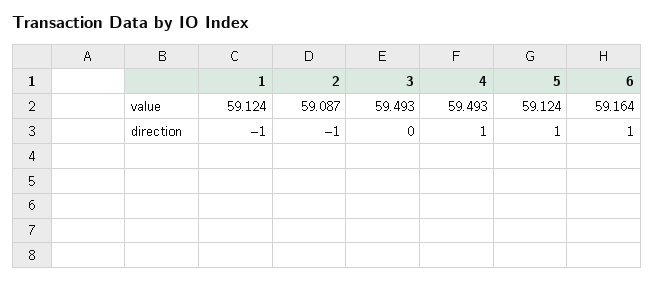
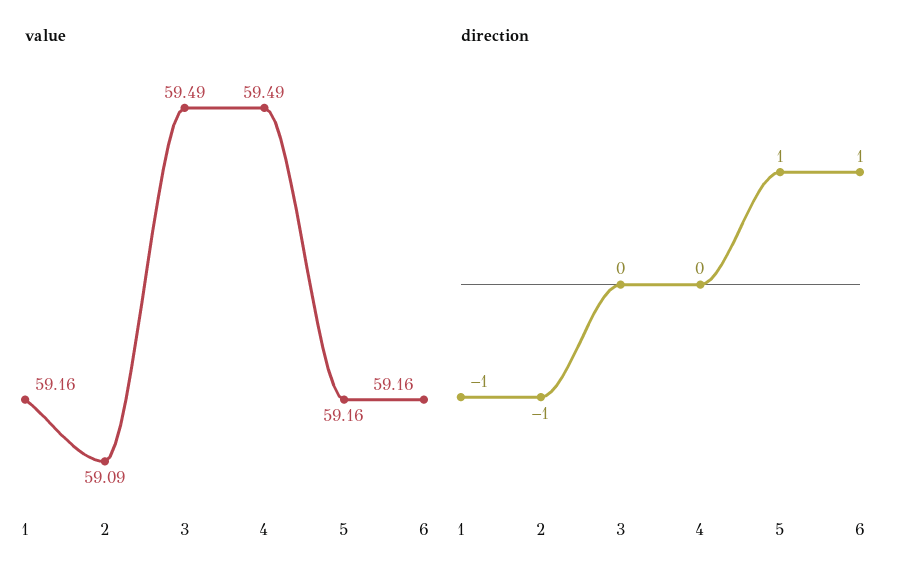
value, 1: 59.124 -> 59.16
value, 5: 59.124 -> 59.16
direction, 4: 1 -> 0

